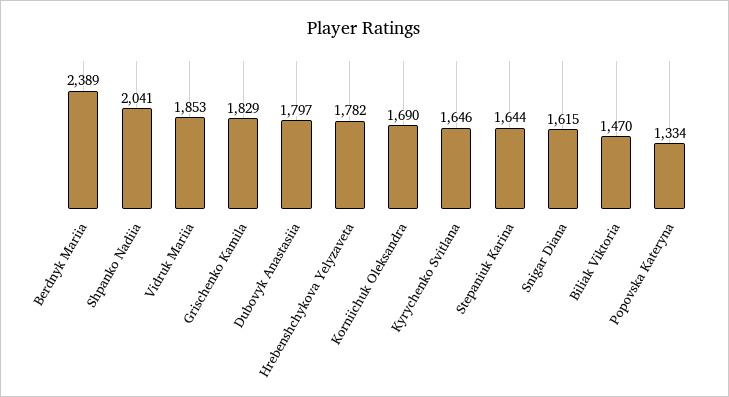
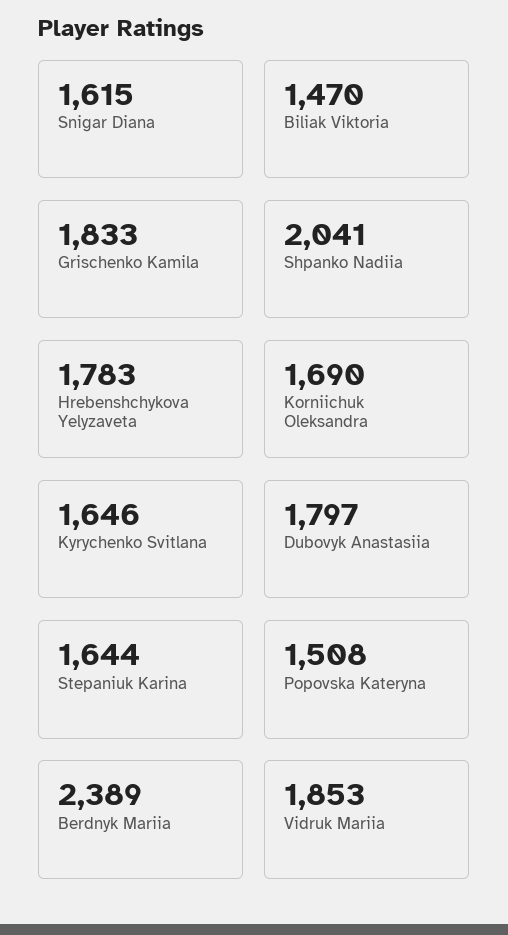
Grischenko Kamila: 1829 -> 1833
Hrebenshchykova Yelyzaveta: 1782 -> 1783
Popovska Kateryna: 1334 -> 1508

